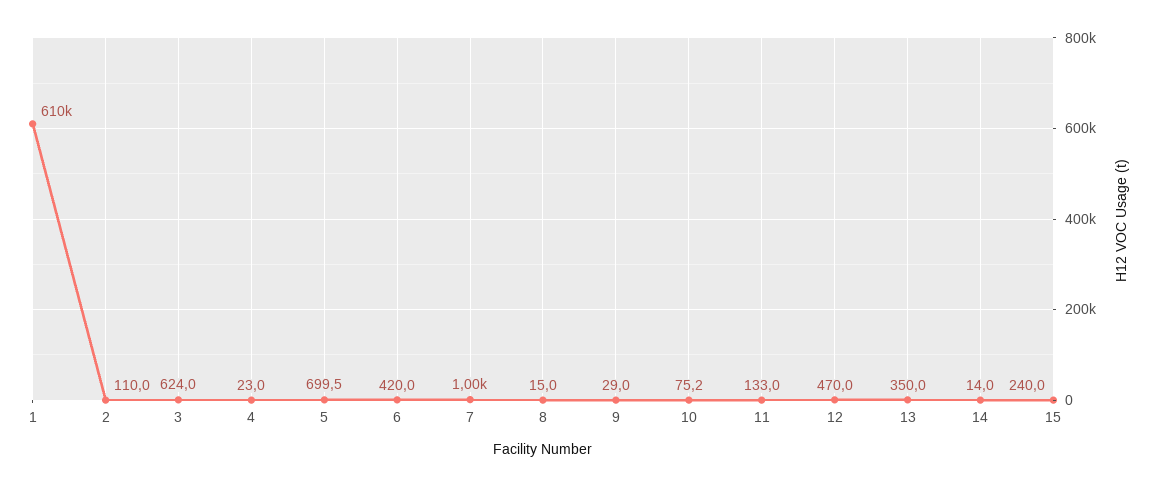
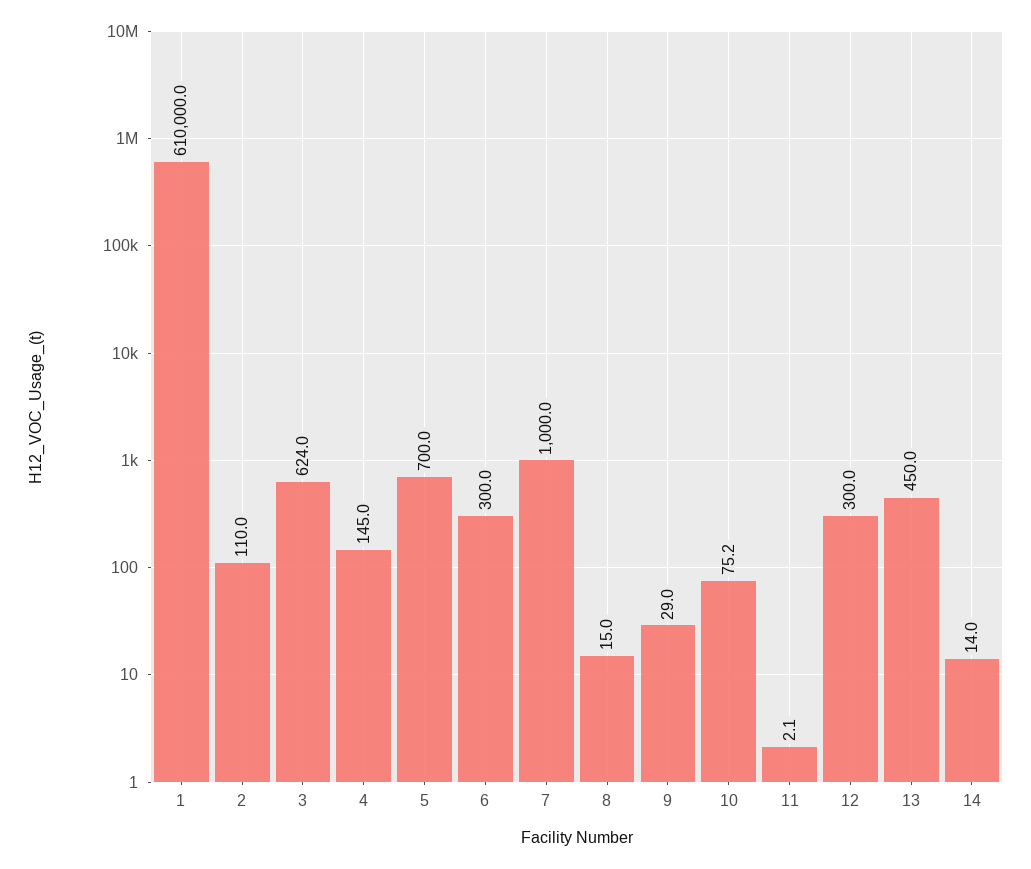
4: 23 -> 145
5: 699.5 -> 700
6: 420 -> 300
11: 133 -> 2.1
12: 470 -> 300
13: 350 -> 450
15: 240 -> none

